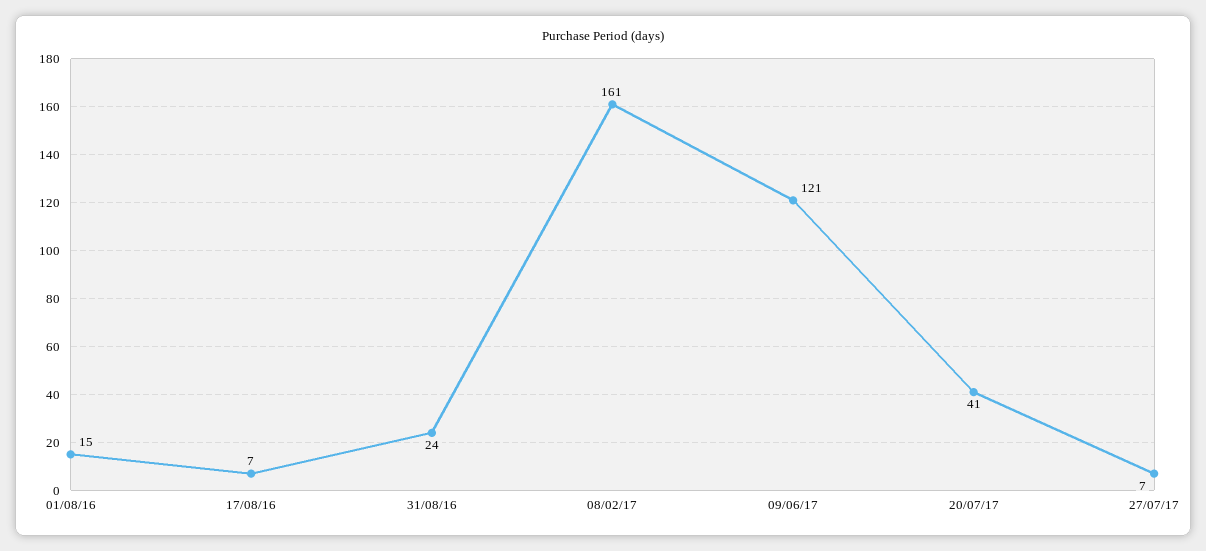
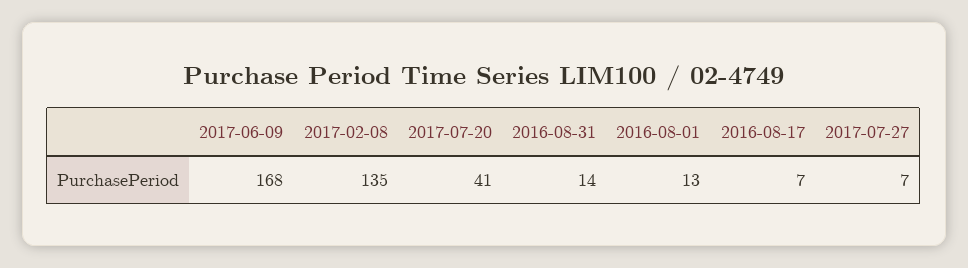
01/08/16: 15 -> 13
31/08/16: 24 -> 14
08/02/17: 161 -> 135
09/06/17: 121 -> 168

